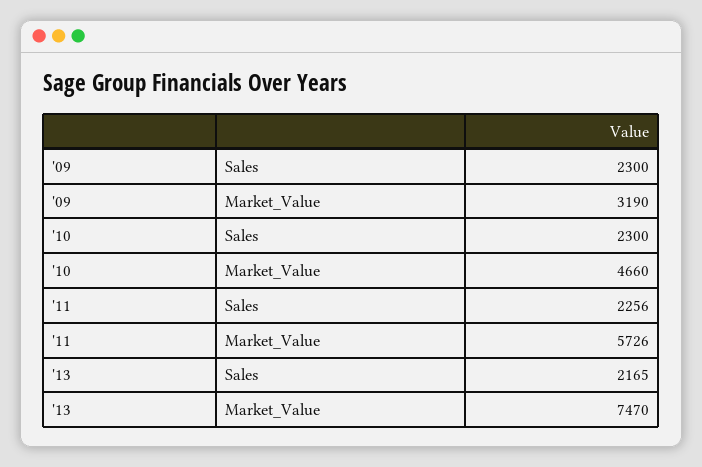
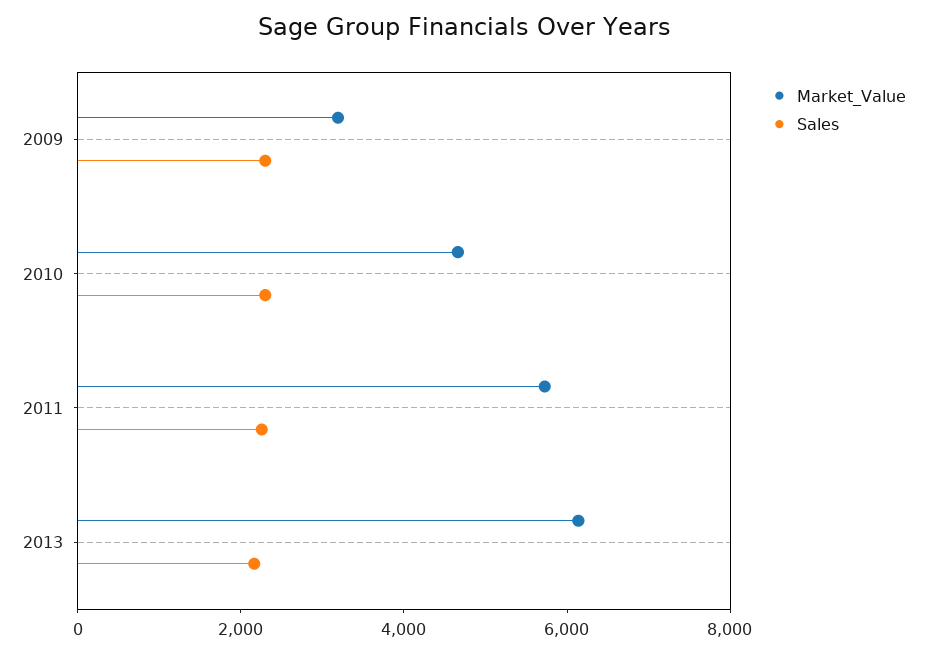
Market_Value, '13: 7470 -> 6000

